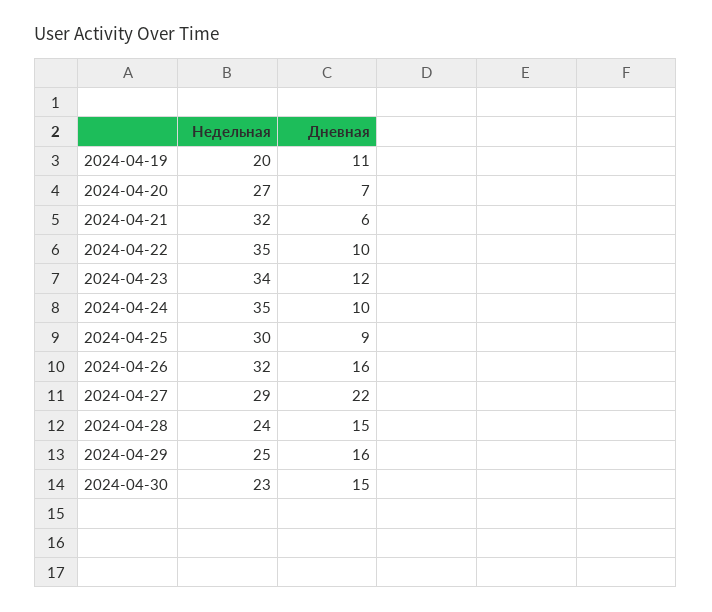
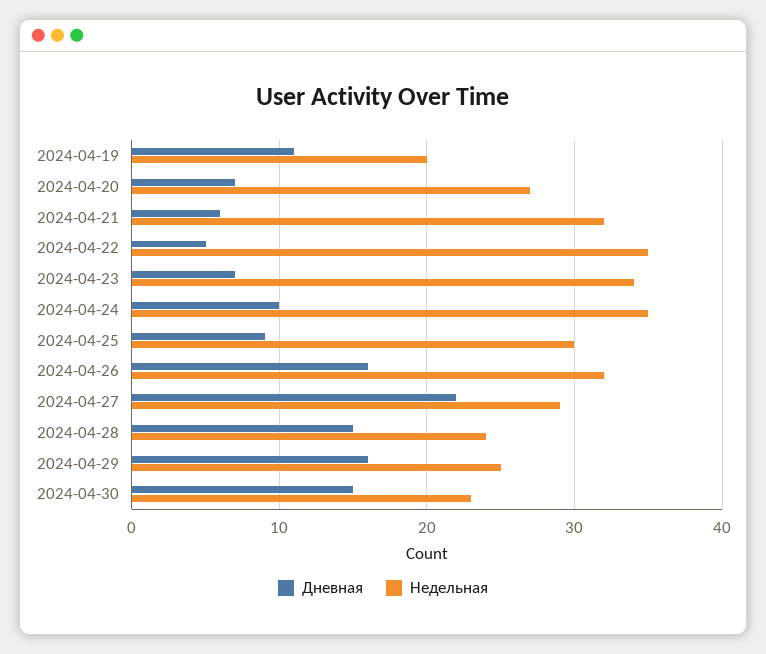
Дневная, 2024-04-22: 10 -> 5
Дневная, 2024-04-23: 12 -> 7

